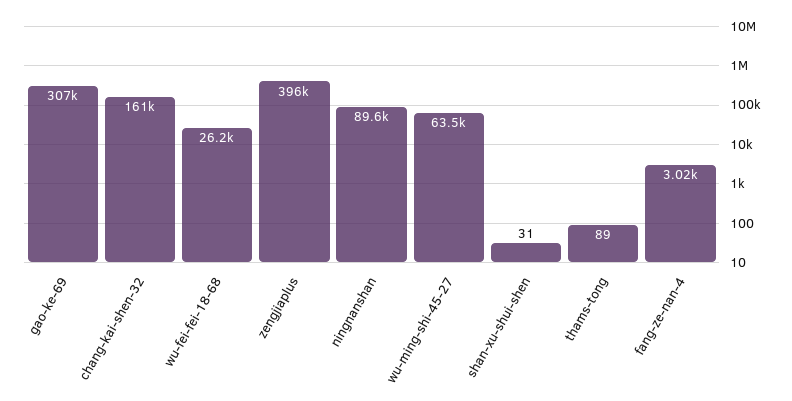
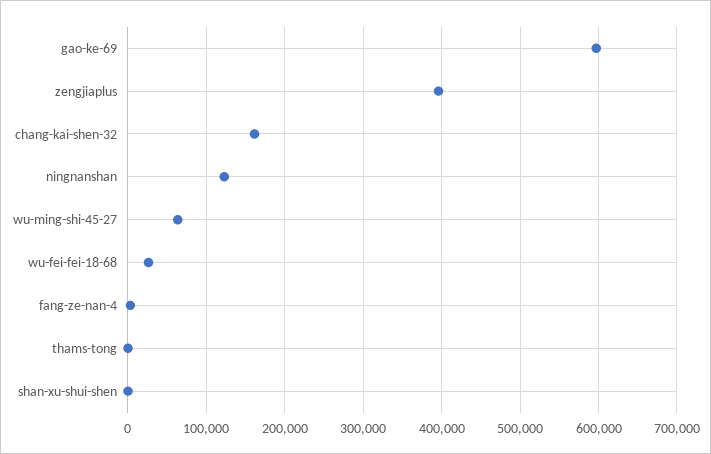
gao-ke-69: 307000 -> 600000
ningnanshan: 89600 -> 120000

